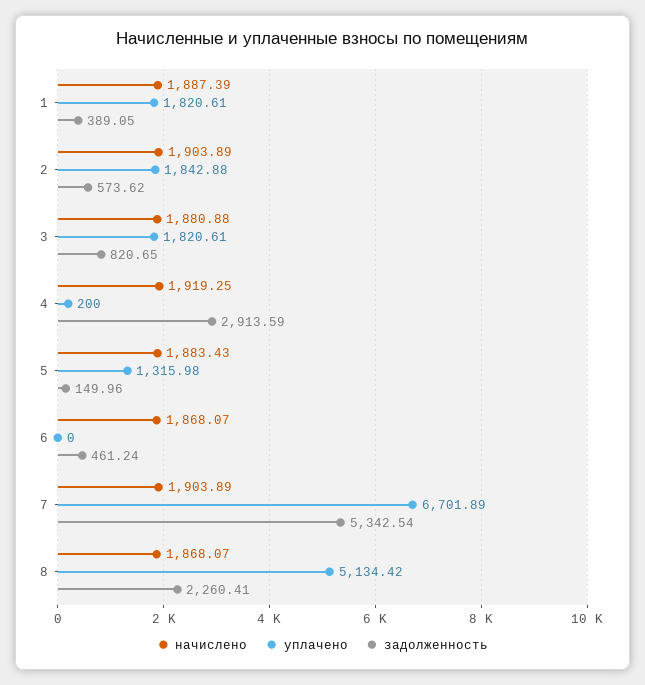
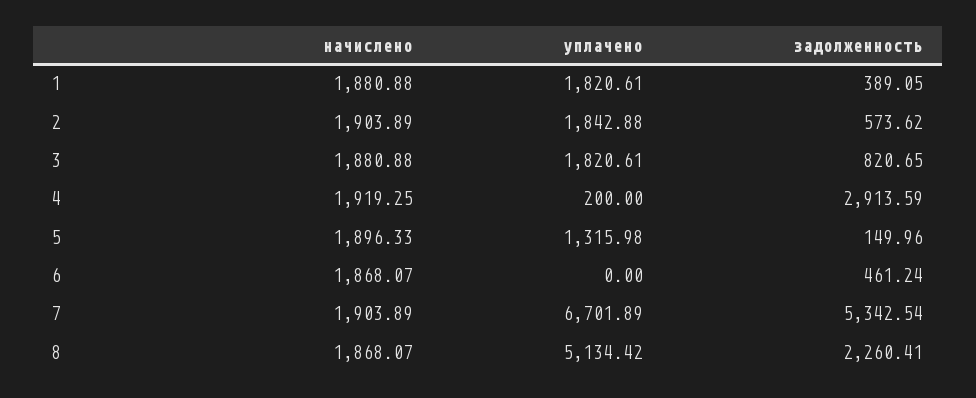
начислено, 1: 1887.39 -> 1880.88
начислено, 5: 1883.43 -> 1896.33

